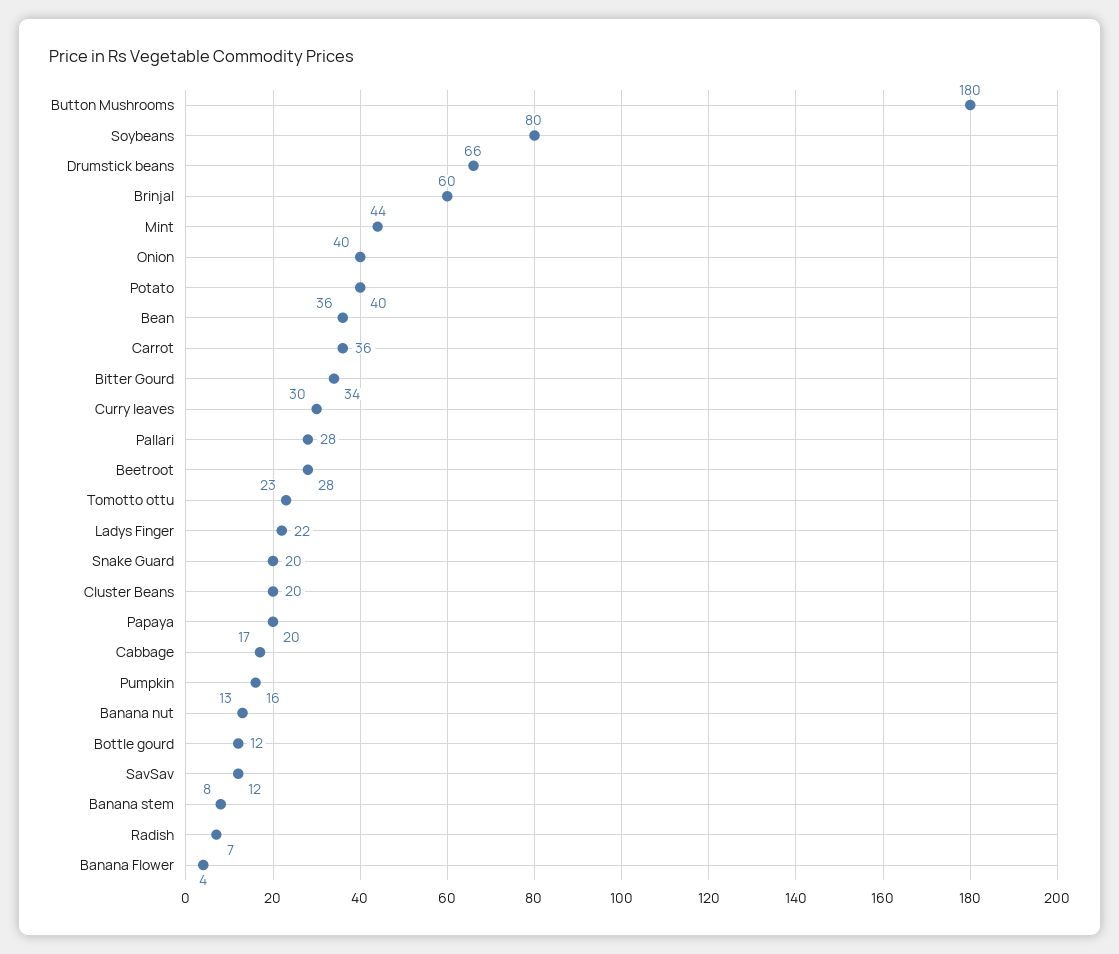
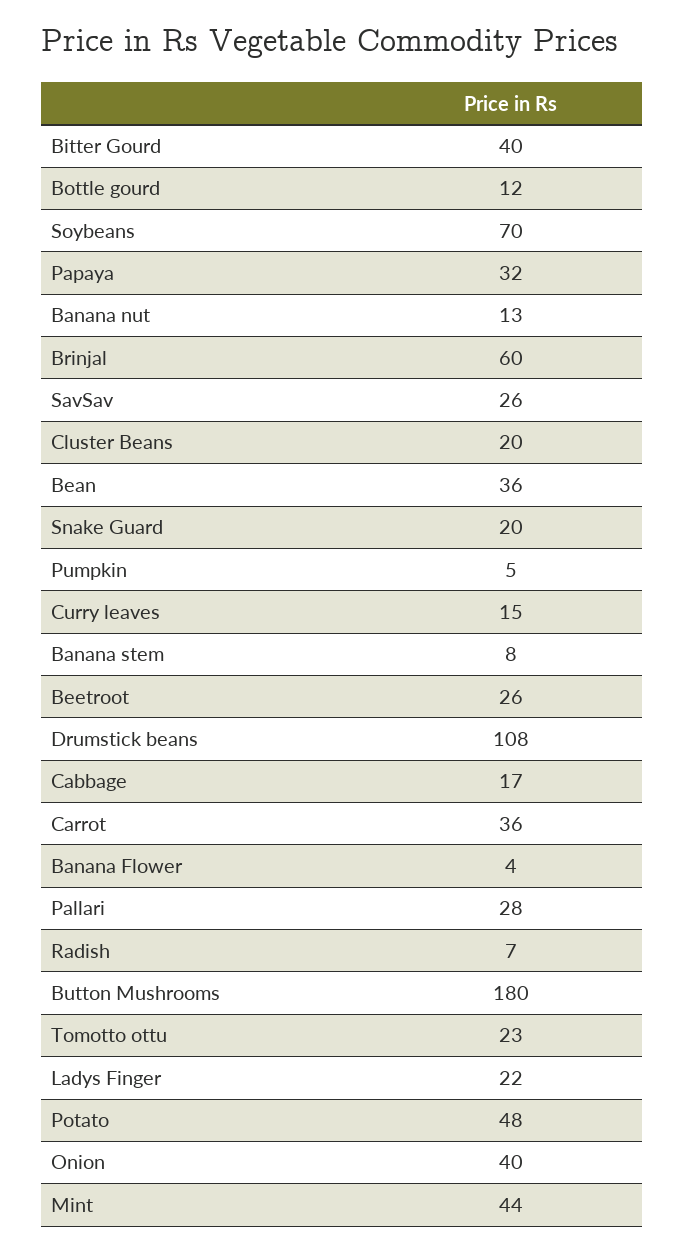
Soybeans: 80 -> 70
Drumstick beans: 66 -> 108
Potato: 40 -> 48
Bitter Gourd: 34 -> 40
Curry leaves: 30 -> 15
Beetroot: 28 -> 26
Papaya: 20 -> 32
Pumpkin: 16 -> 5
SavSav: 12 -> 26

